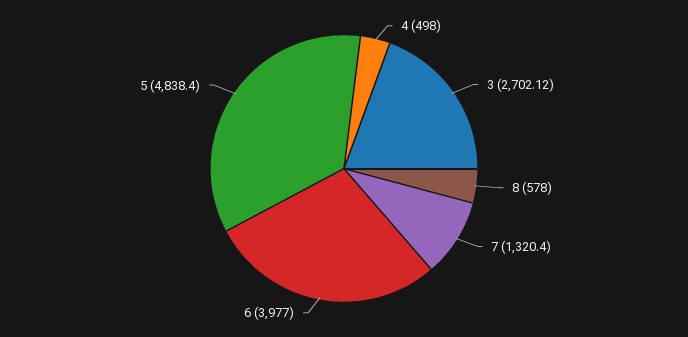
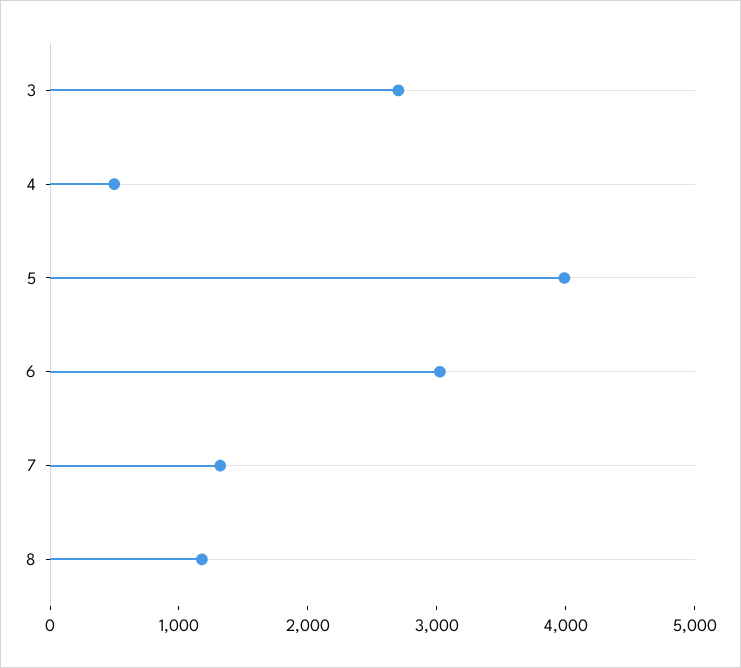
8: 578 -> 1200
6: 3977 -> 3000
5: 4838.4 -> 4000

